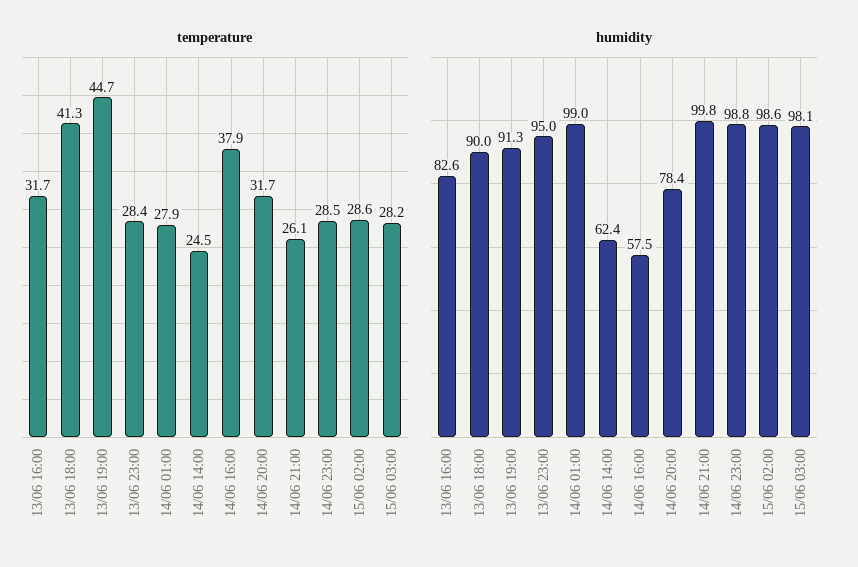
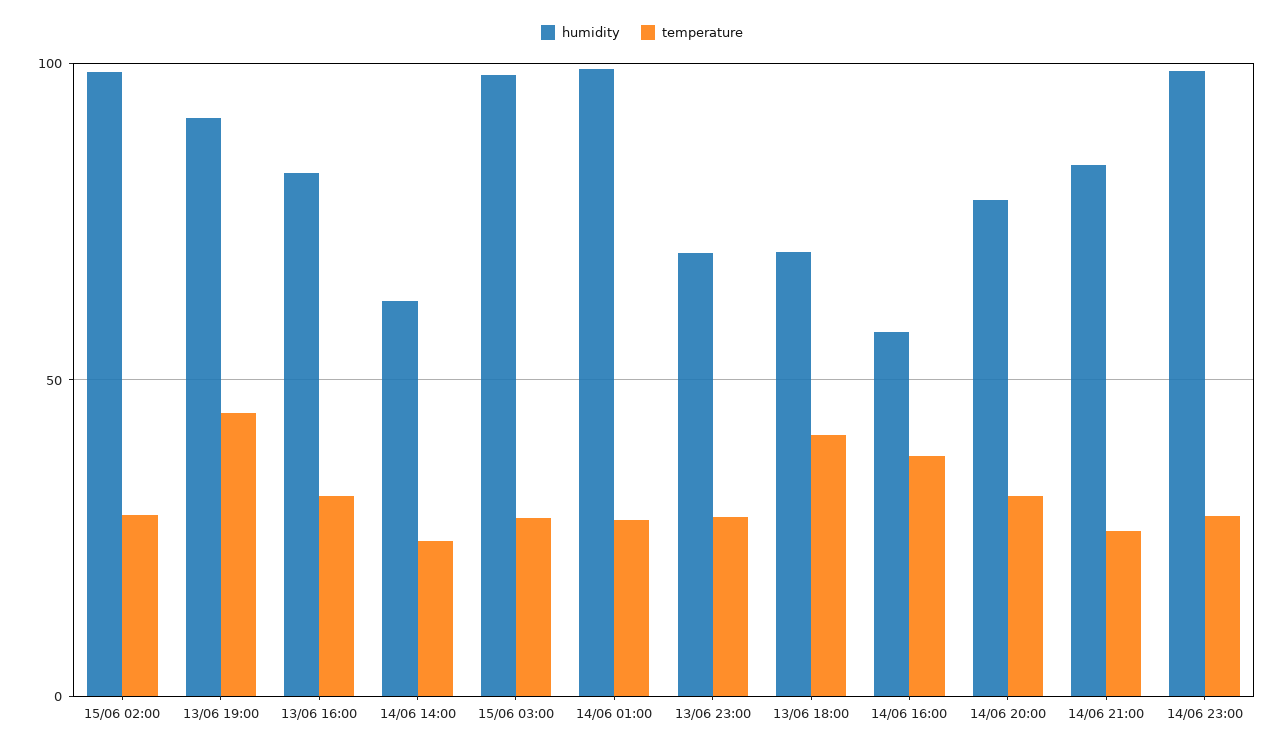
humidity, 13/06 18:00: 90 -> 70
humidity, 13/06 23:00: 95 -> 70
humidity, 14/06 21:00: 99.8 -> 85

